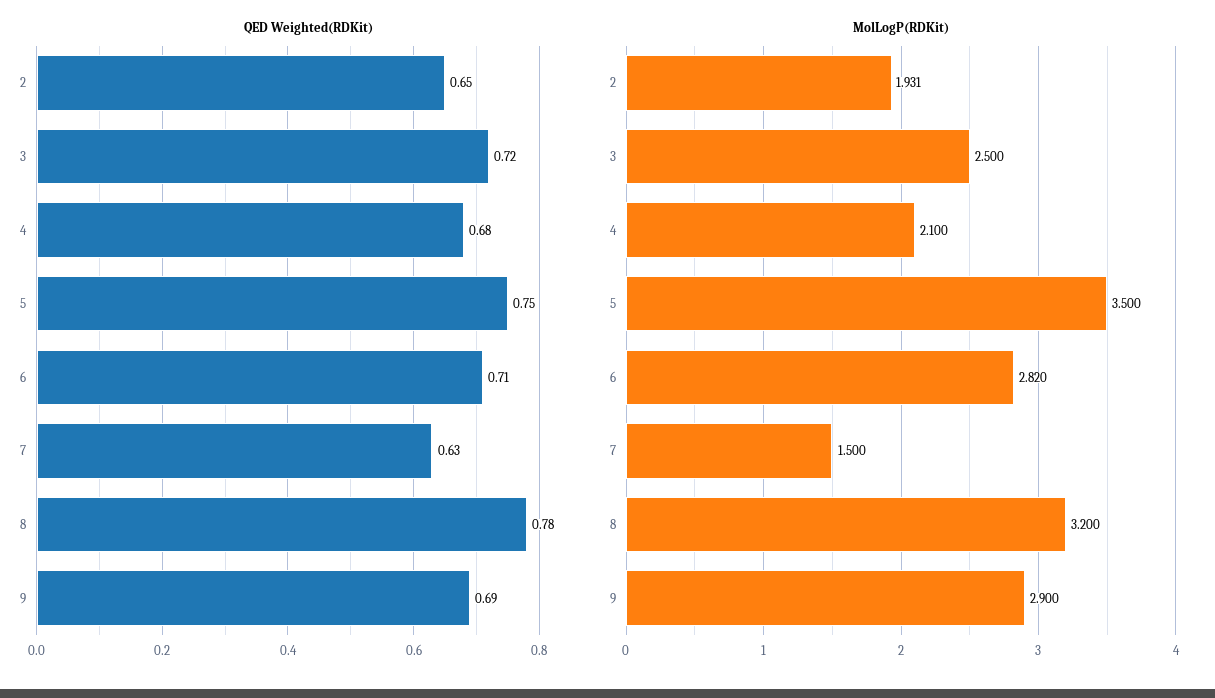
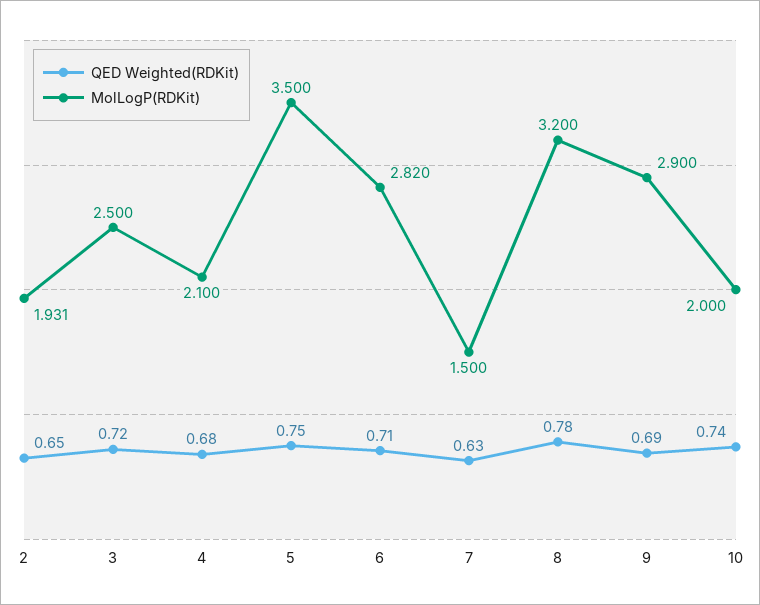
QED Weighted(RDKit), 10: none -> 0.74
MolLogP(RDKit), 10: none -> 2

